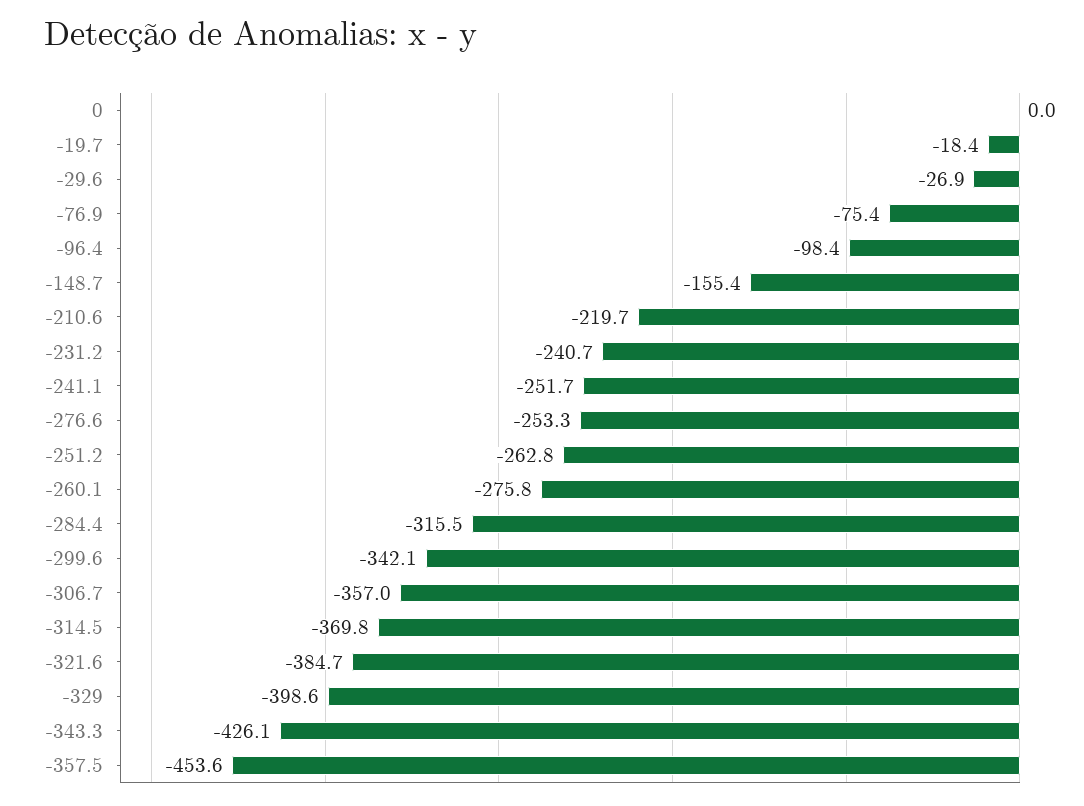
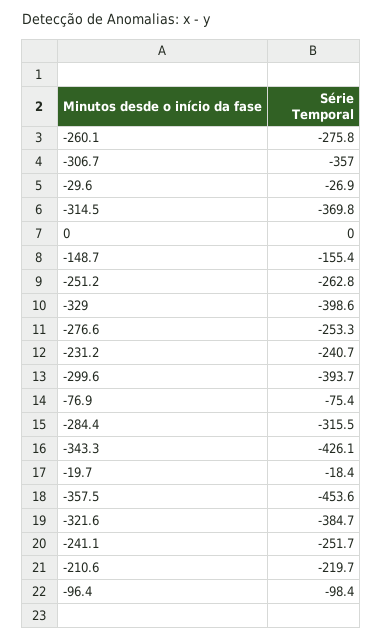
-299.6: -342.1 -> -393.7

